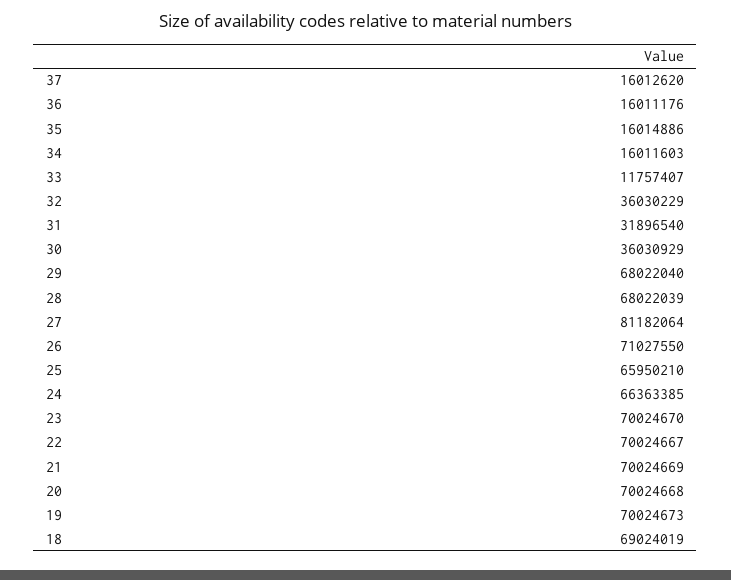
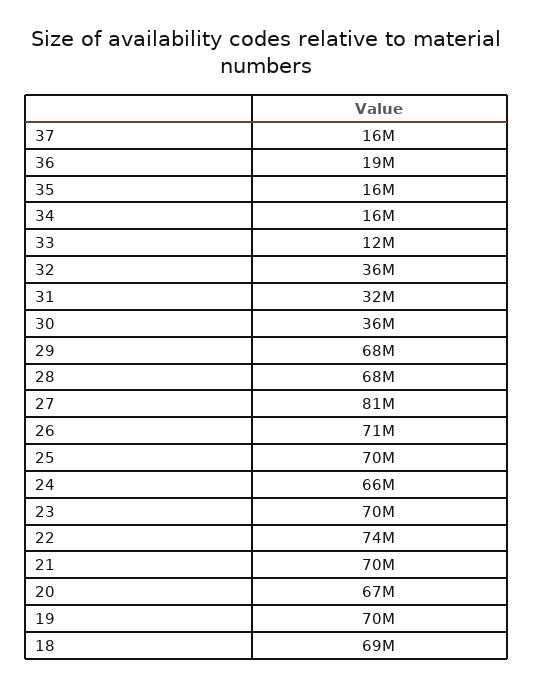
36: 16011176 -> 19000000
25: 65950210 -> 70000000
22: 70024667 -> 74000000
20: 70024668 -> 67000000

